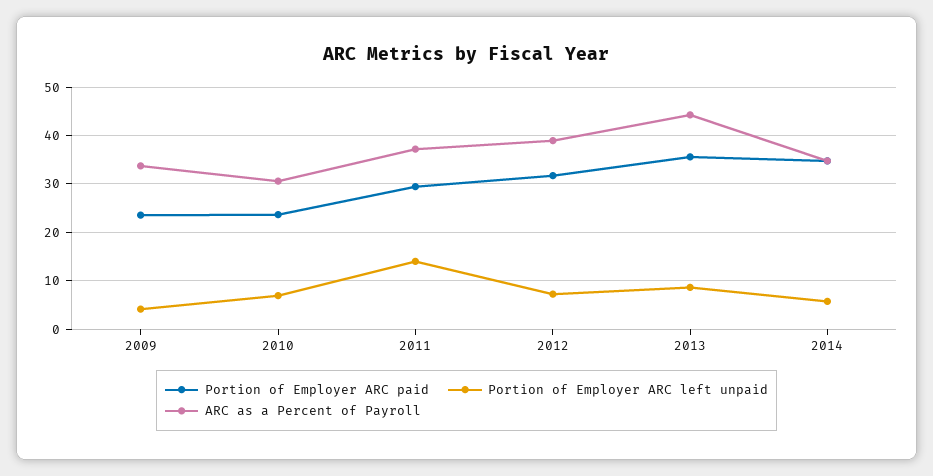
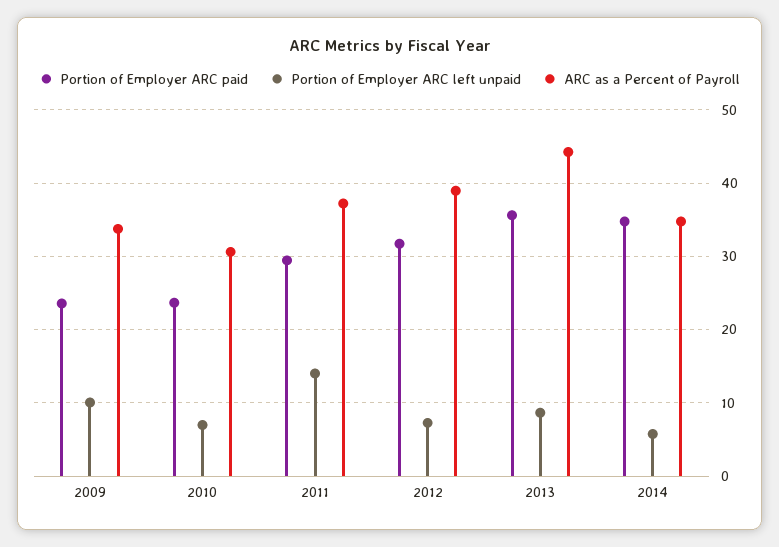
Portion of Employer ARC left unpaid, 2009: 4 -> 10

